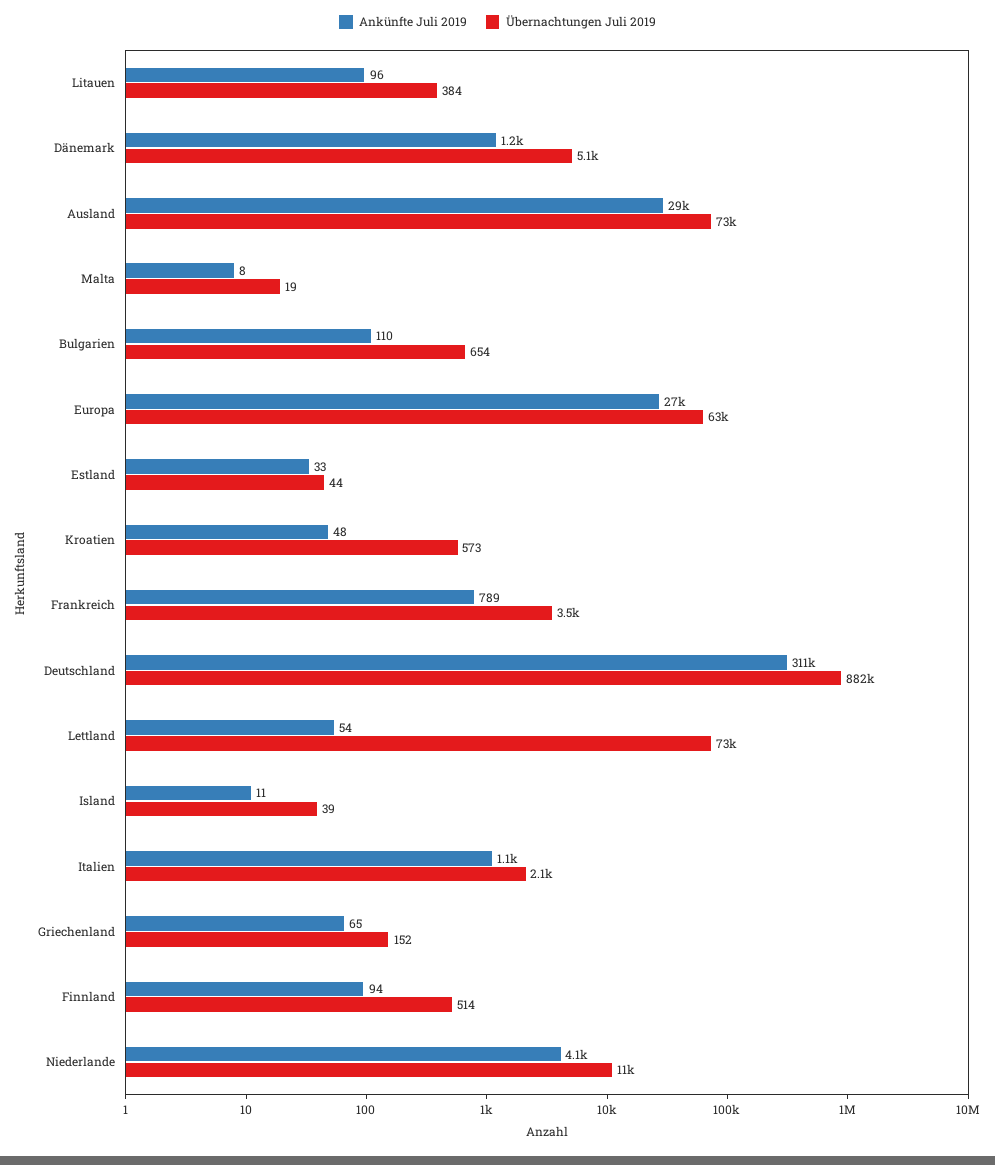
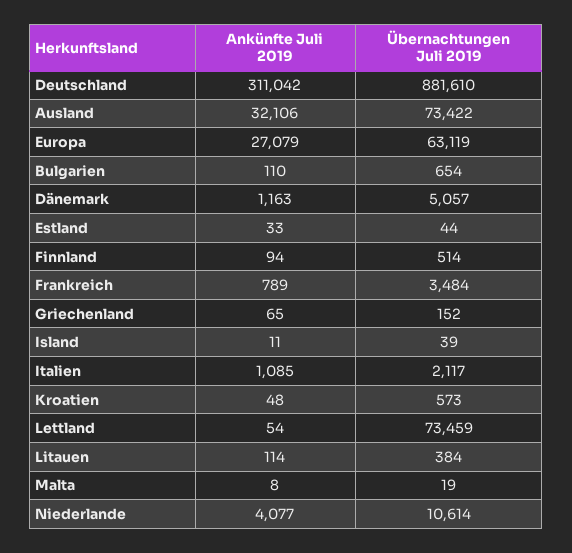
Ankünfte Juli 2019, Litauen: 96 -> 114
Ankünfte Juli 2019, Ausland: 29000 -> 32106

